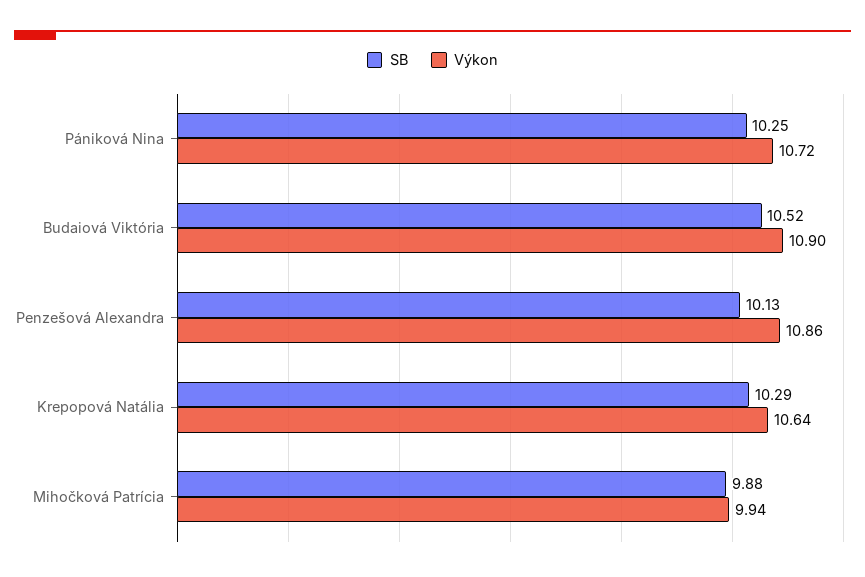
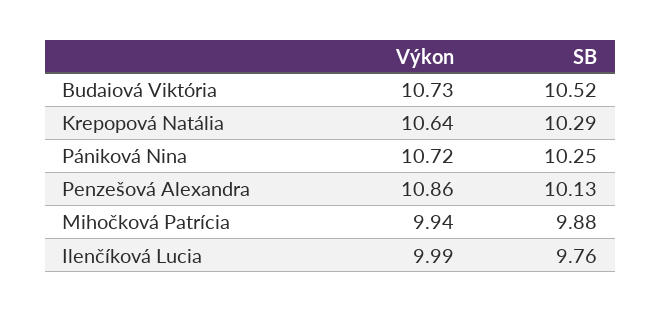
Výkon, Budaiová Viktória: 10.9 -> 10.73
Výkon, Ilenčíková Lucia: none -> 9.99
SB, Ilenčíková Lucia: none -> 9.76

